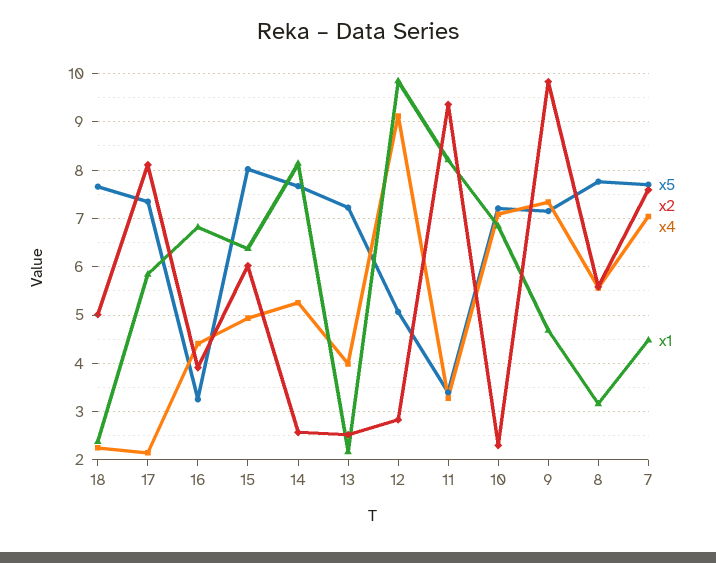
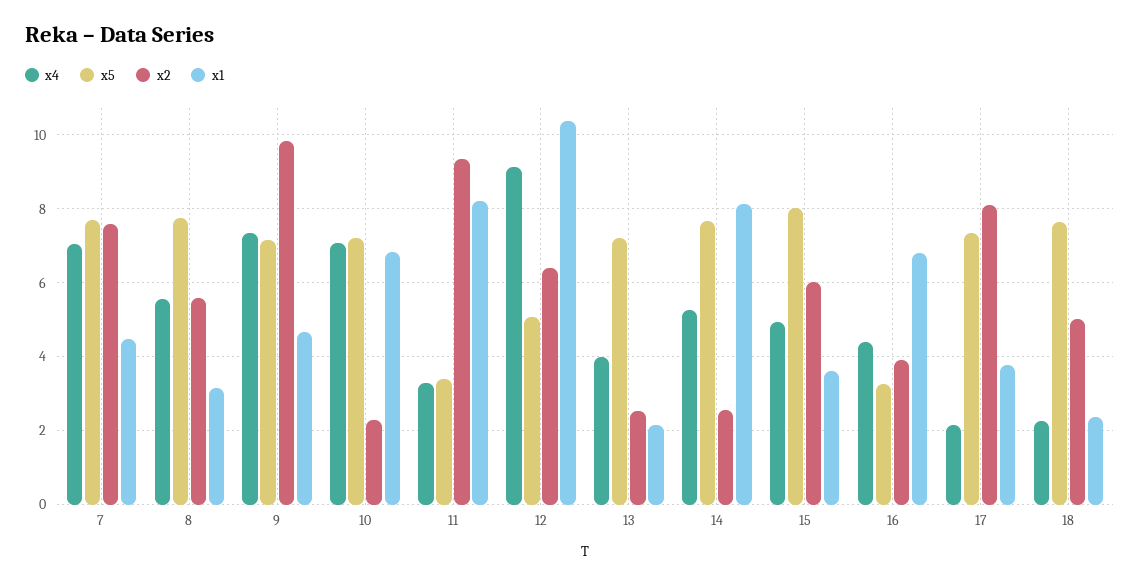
x1, 17: 5.8 -> 3.8
x1, 15: 6.4 -> 3.6
x2, 12: 2.8 -> 6.4
x1, 12: 9.8 -> 10.4

